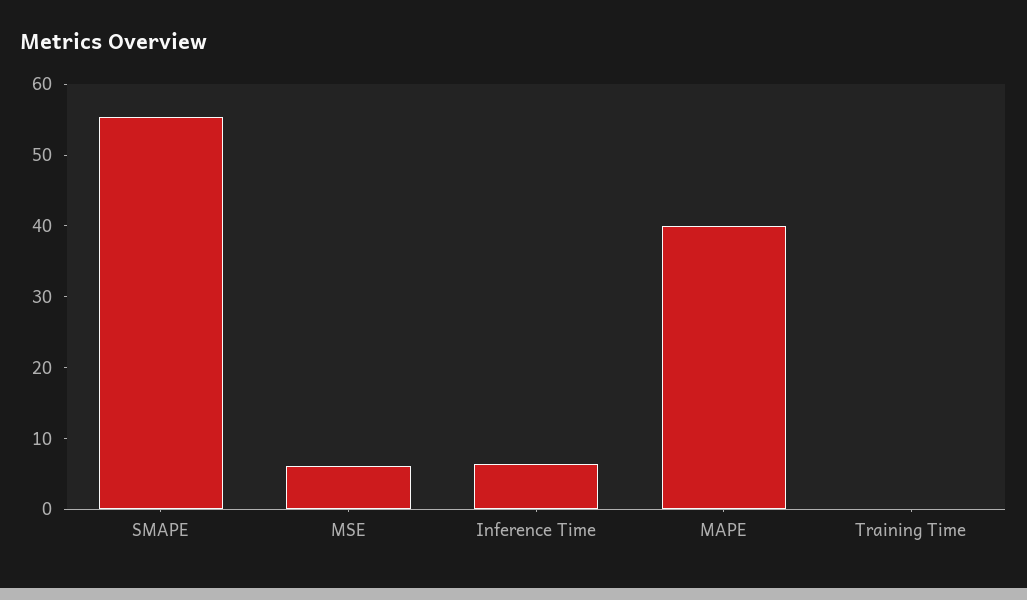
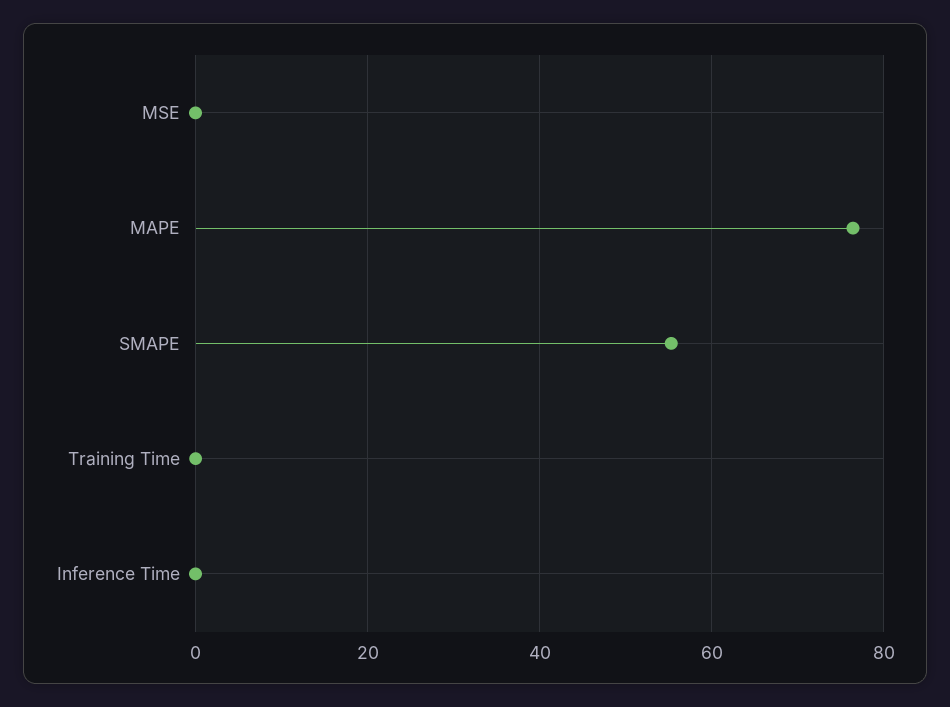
MSE: 6 -> 0
Inference Time: 6 -> 0
MAPE: 40 -> 76

